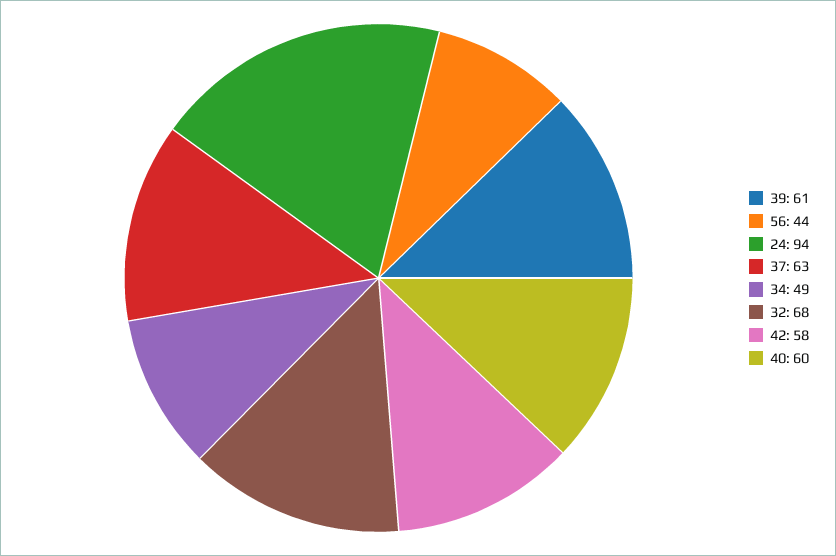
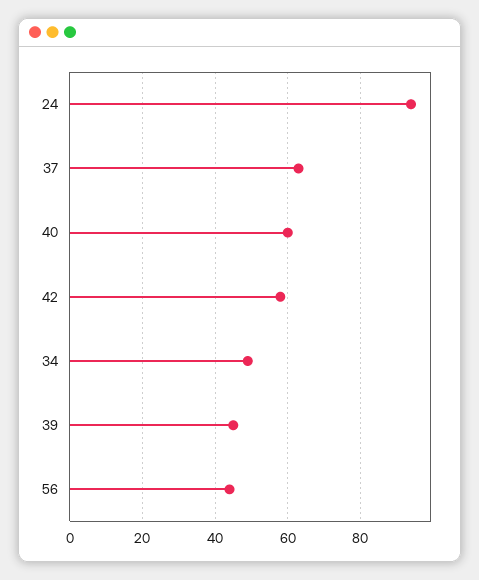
39: 61 -> 45
32: 68 -> none

